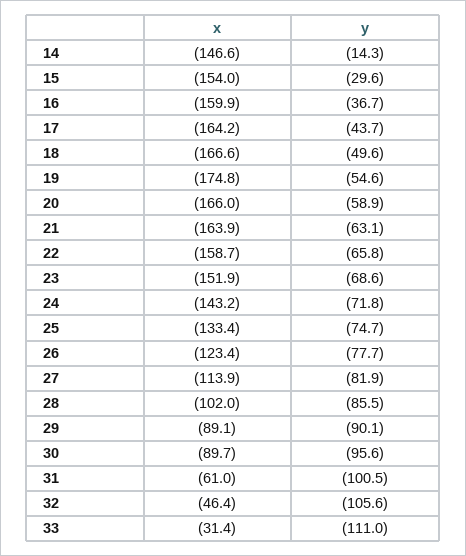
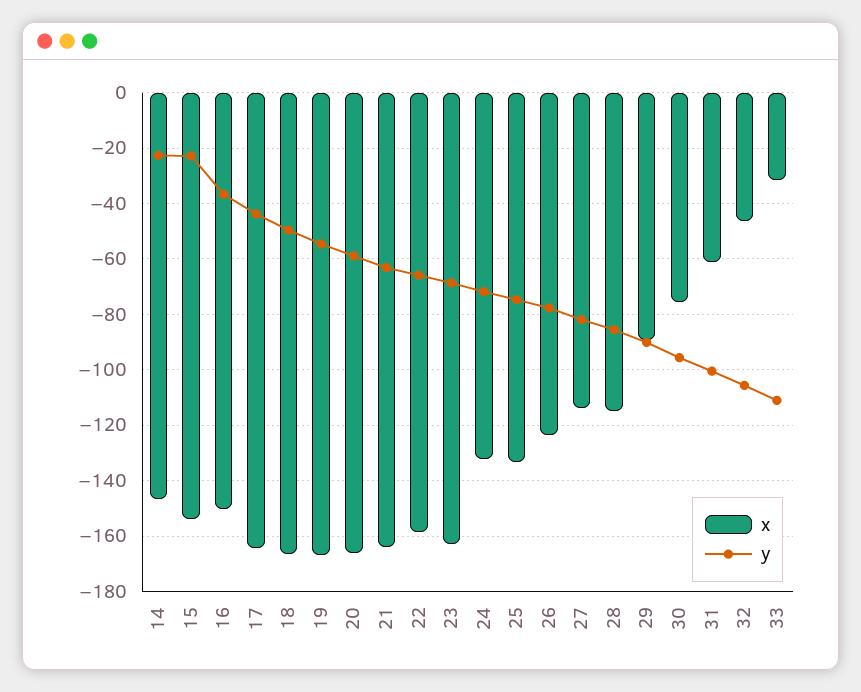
y, 14: -14.3 -> -22.5
y, 15: -29.6 -> -22.5
x, 16: -159.9 -> -150
x, 19: -174.8 -> -167.5
x, 23: -151.9 -> -162.5
x, 24: -143.2 -> -132.5
x, 28: -102 -> -115
x, 30: -89.7 -> -75

